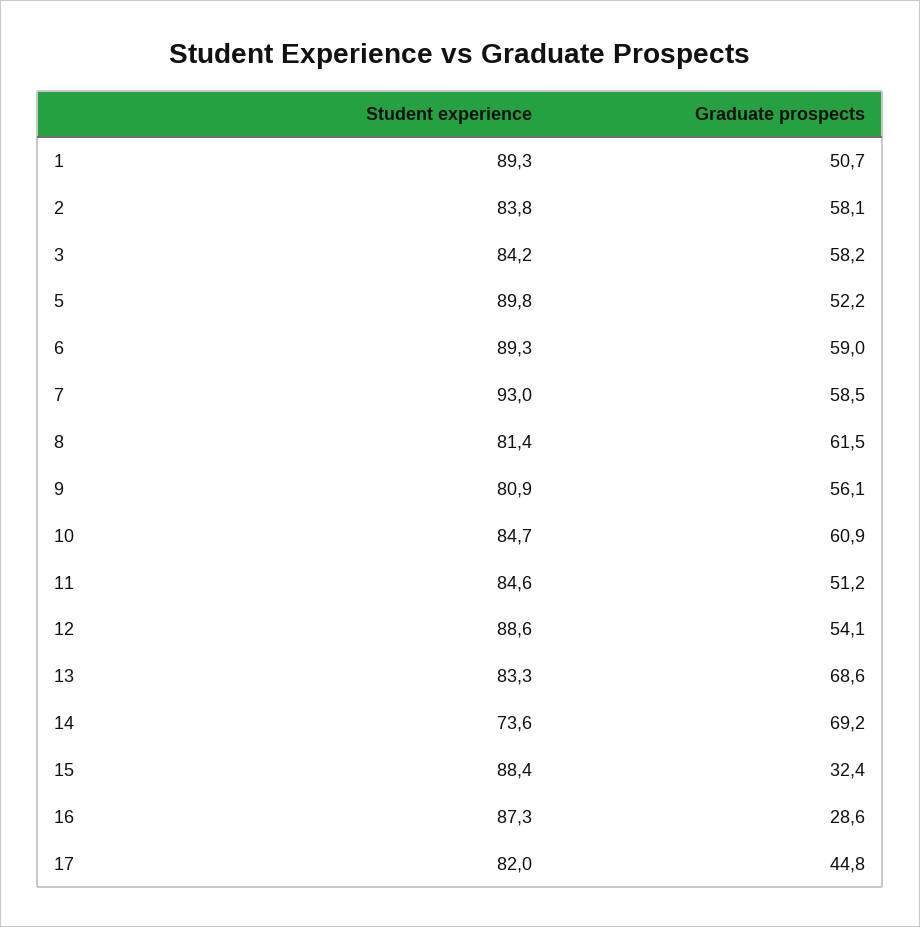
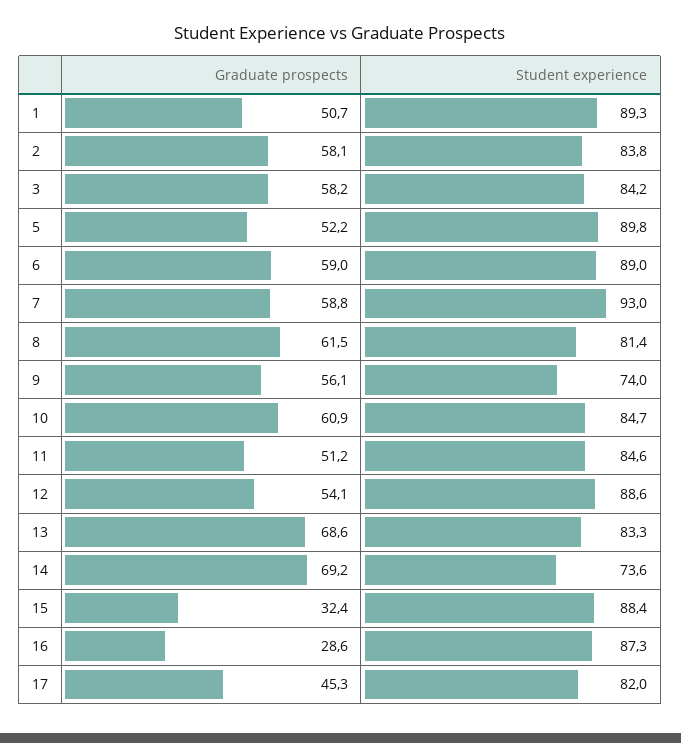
Student experience, 6: 89.3 -> 89
Graduate prospects, 7: 58.5 -> 58.8
Student experience, 9: 80.9 -> 74
Graduate prospects, 17: 44.8 -> 45.3

